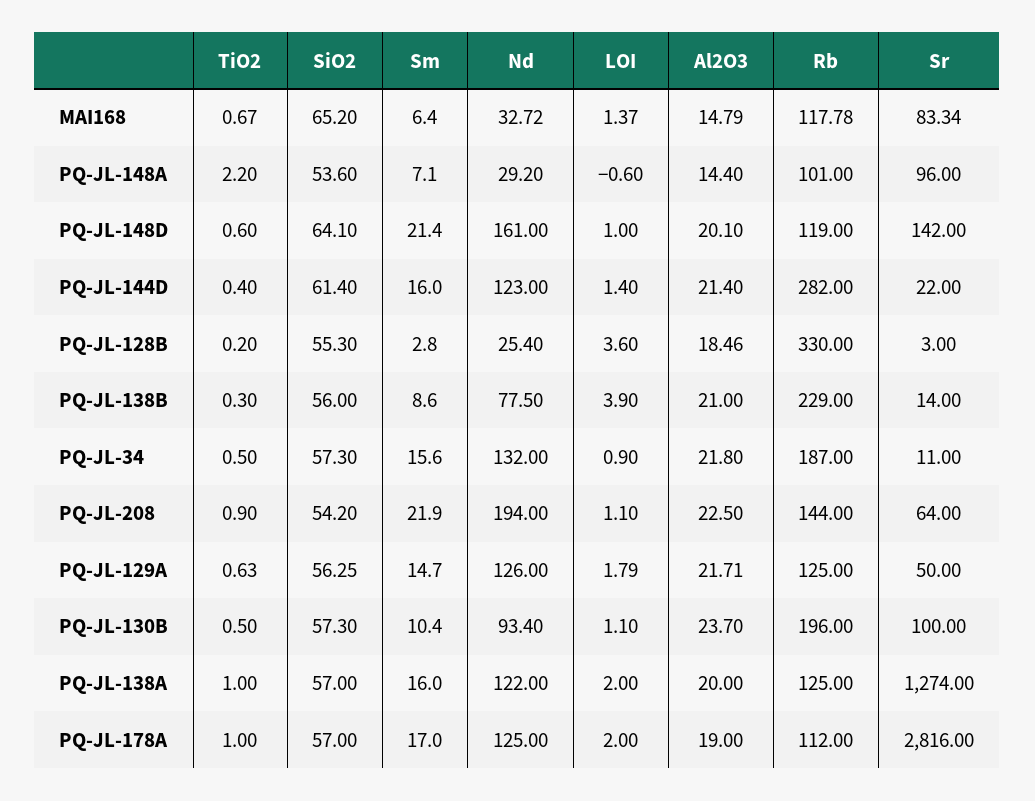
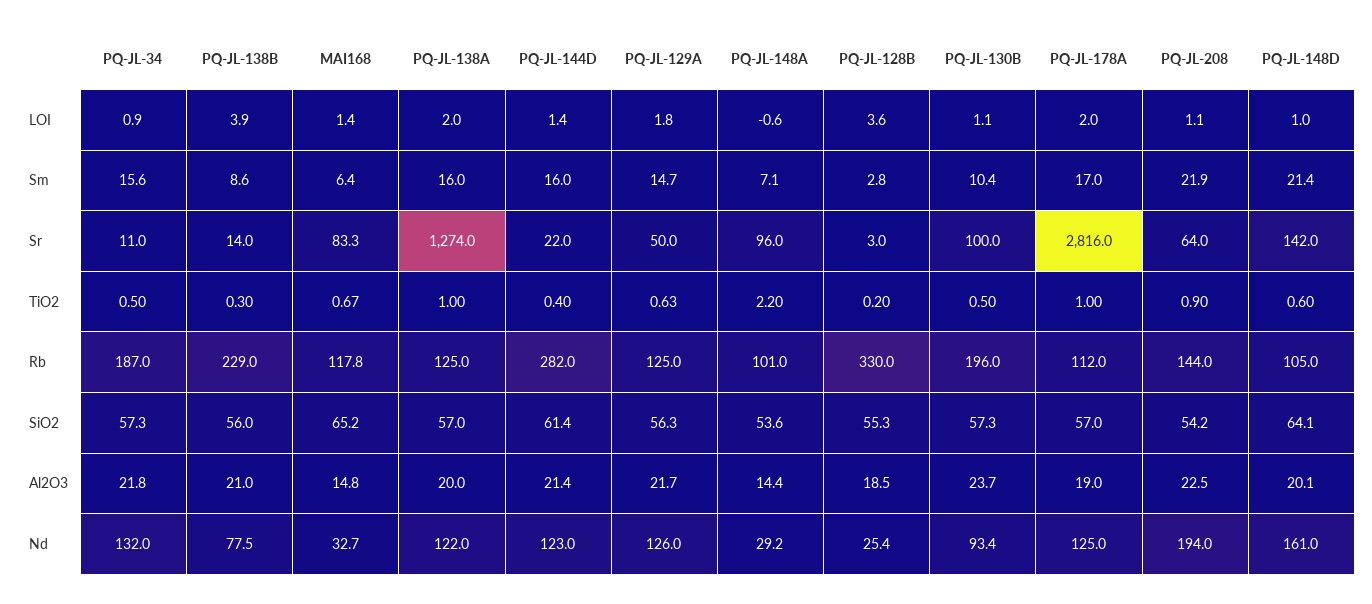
Rb, PQ-JL-148D: 119 -> 105

